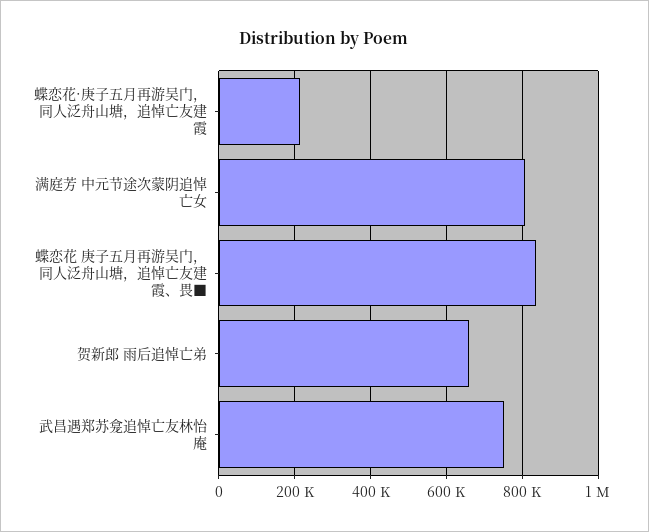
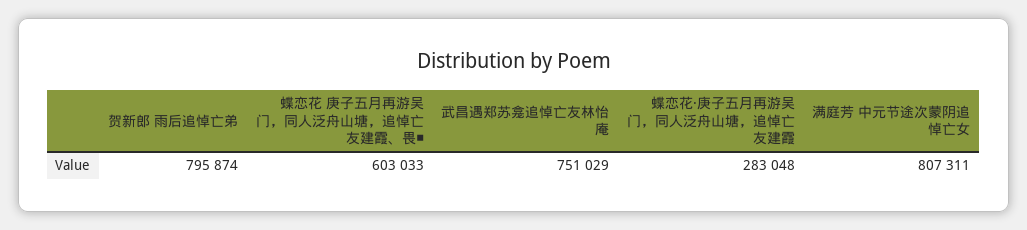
蝶恋花·庚子五月再游吴门，同人泛舟山塘，追悼亡友建霞: 220000 -> 283048
蝶恋花 庚子五月再游吴门，同人泛舟山塘，追悼亡友建霞、畏■: 840000 -> 603033
贺新郎 雨后追悼亡弟: 660000 -> 795874

